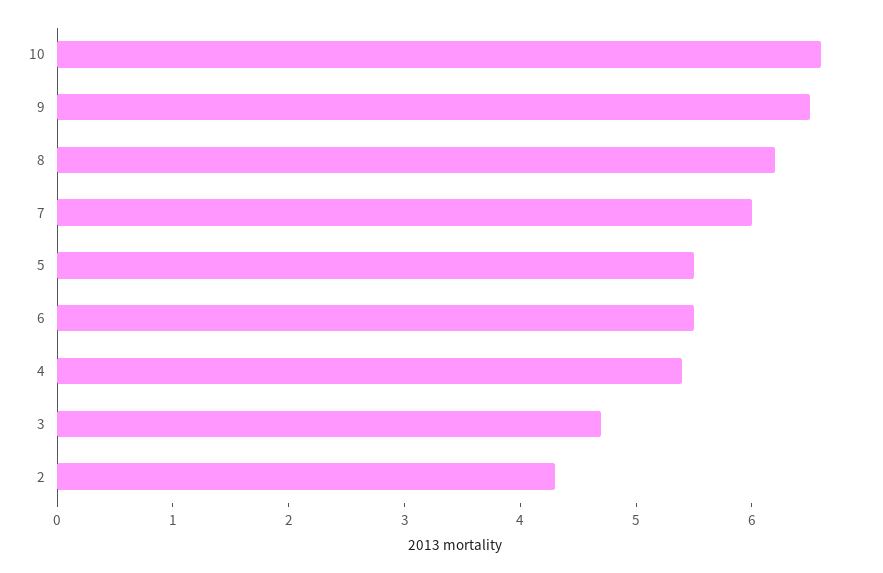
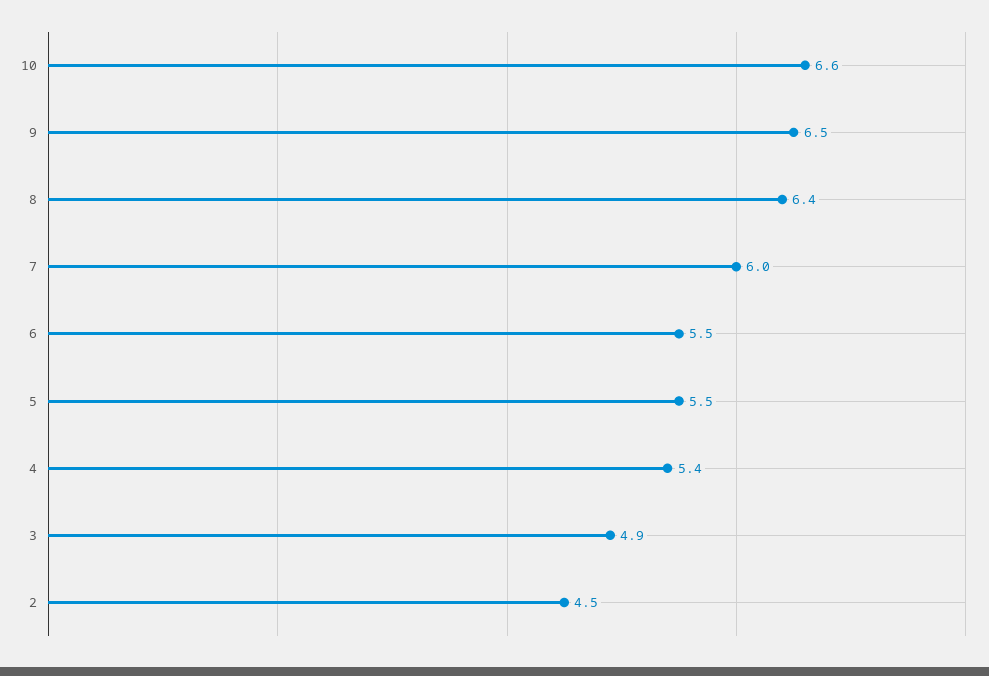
8: 6.2 -> 6.4
3: 4.7 -> 4.9
2: 4.3 -> 4.5

